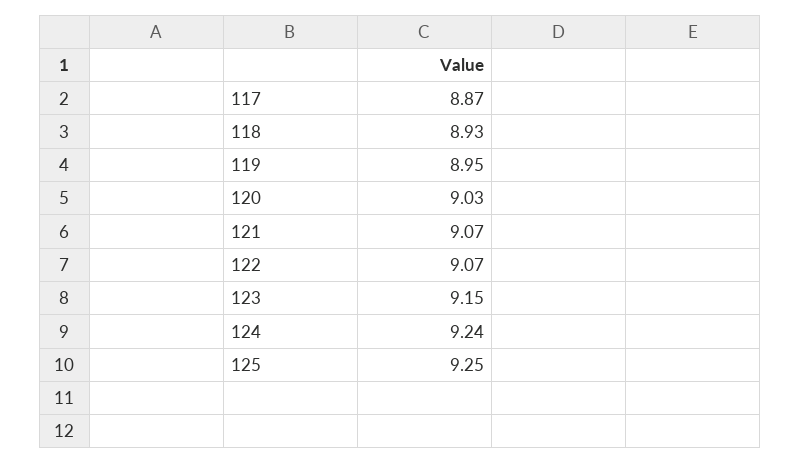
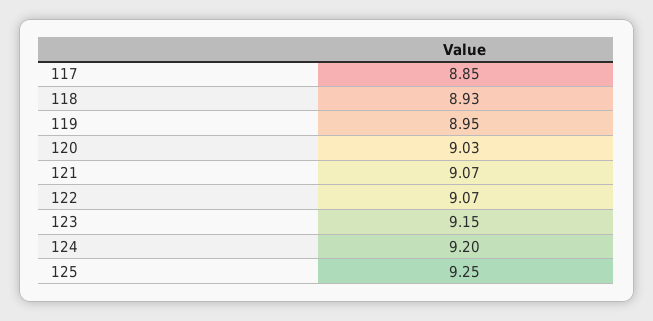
117: 8.87 -> 8.85
124: 9.24 -> 9.2

